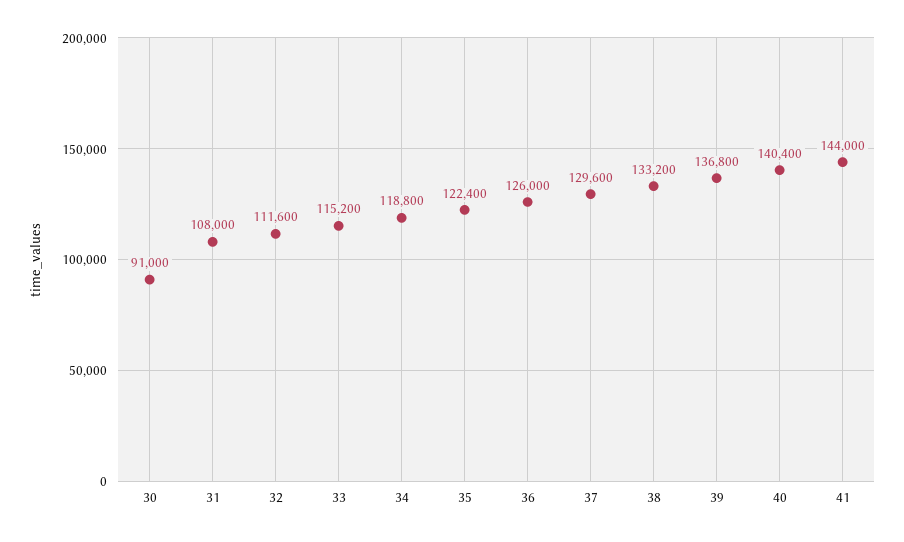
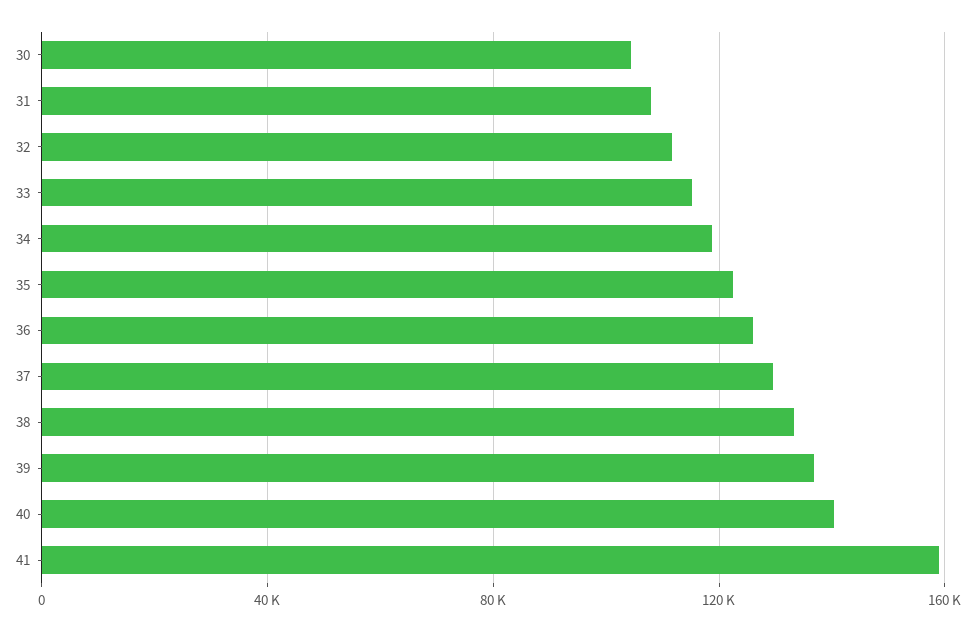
30: 91000 -> 105000
41: 144000 -> 160000

